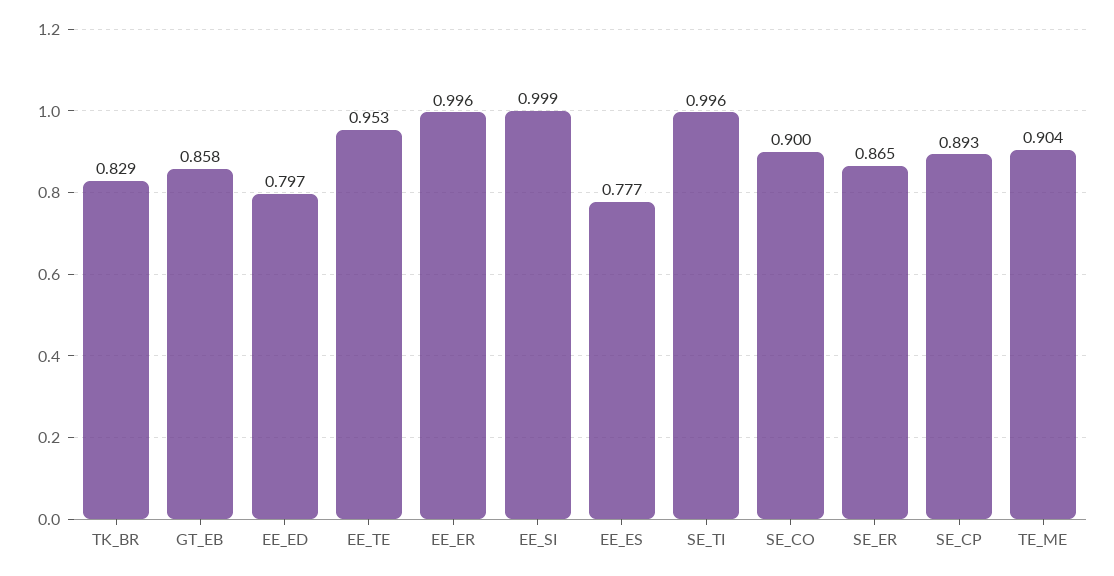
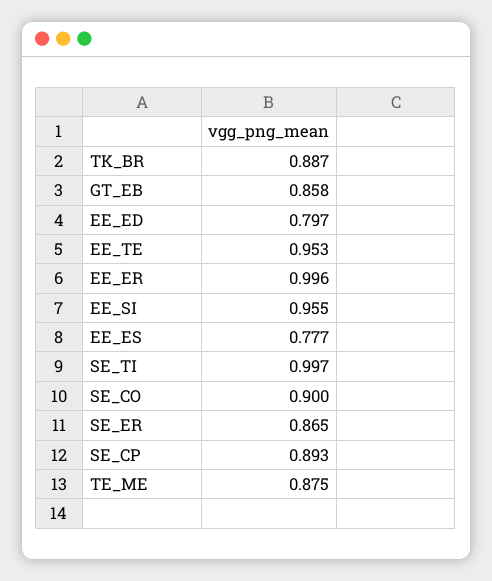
TK_BR: 0.829 -> 0.887
EE_SI: 0.999 -> 0.955
SE_TI: 0.996 -> 0.997
TE_ME: 0.904 -> 0.875

